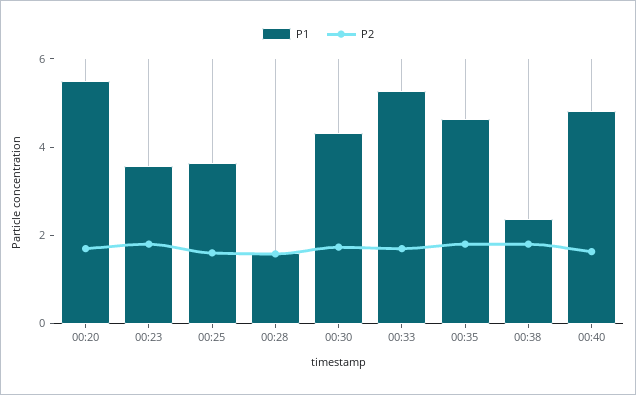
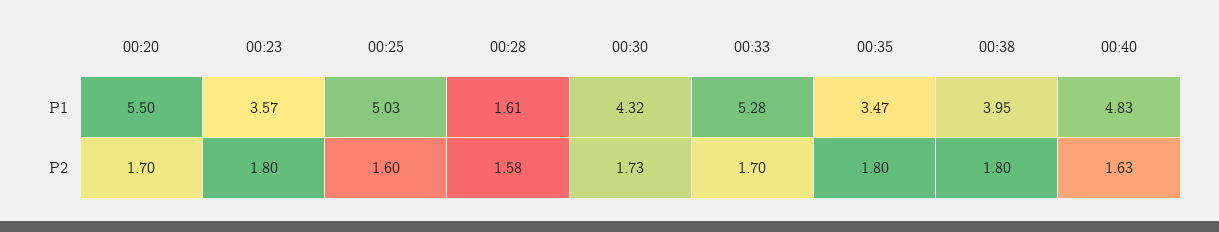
P1, 00:25: 3.5 -> 5.03
P1, 00:35: 4.5 -> 3.47
P1, 00:38: 2.5 -> 3.95

